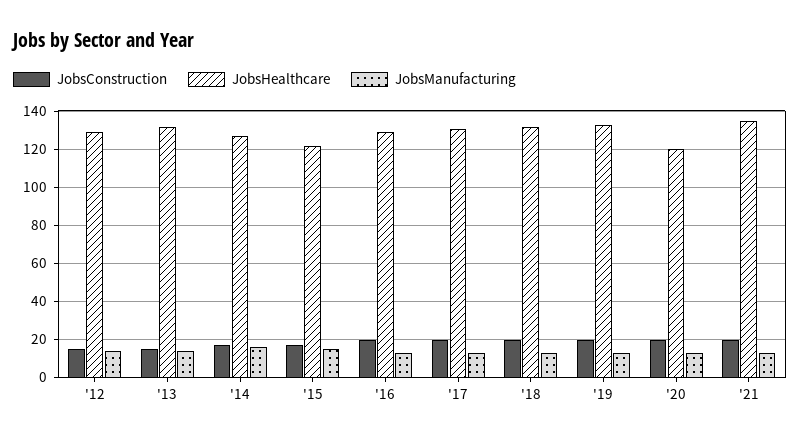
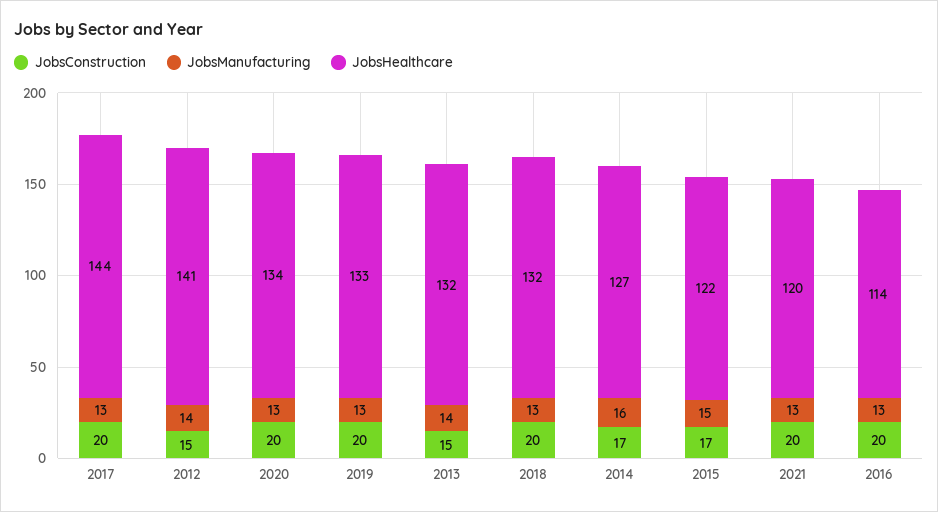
JobsHealthcare, '12: 130 -> 141
JobsHealthcare, '16: 130 -> 114
JobsHealthcare, '17: 130 -> 144
JobsHealthcare, '20: 120 -> 134
JobsHealthcare, '21: 135 -> 120

